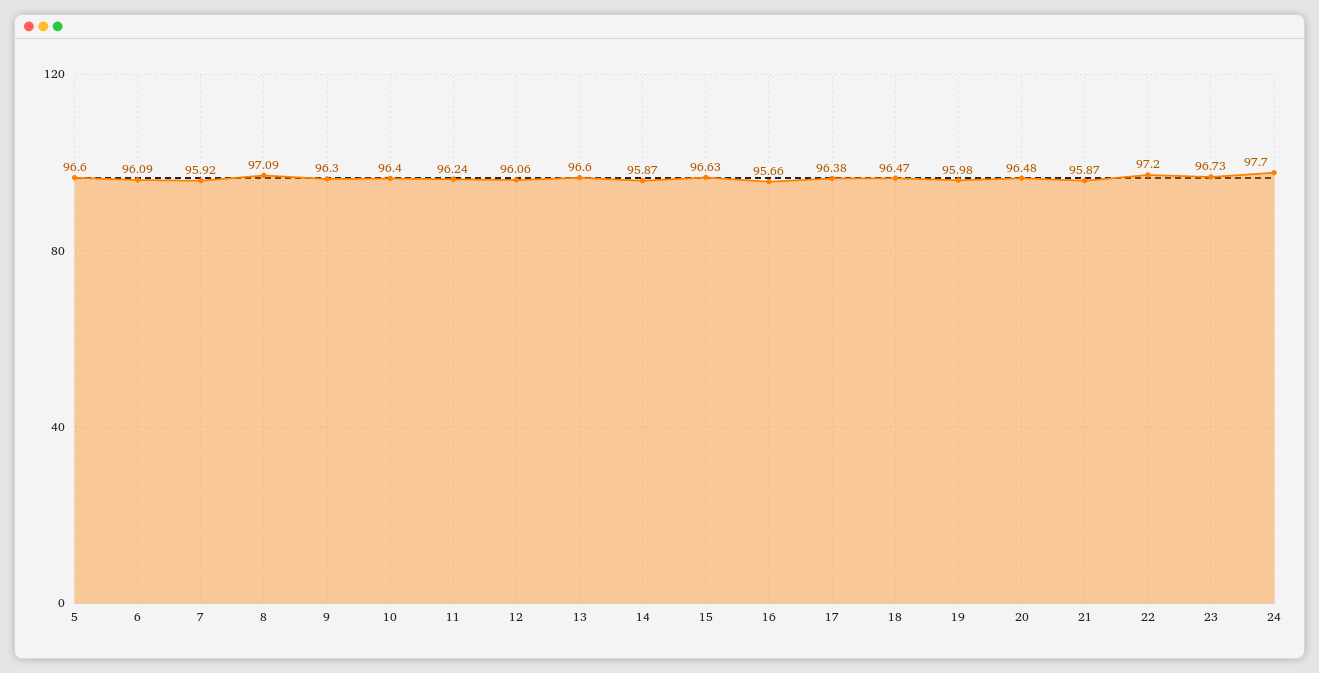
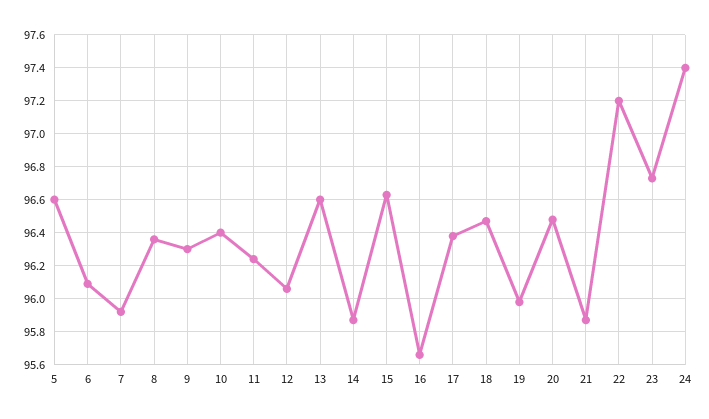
8: 97.09 -> 96.35
24: 97.7 -> 97.4

